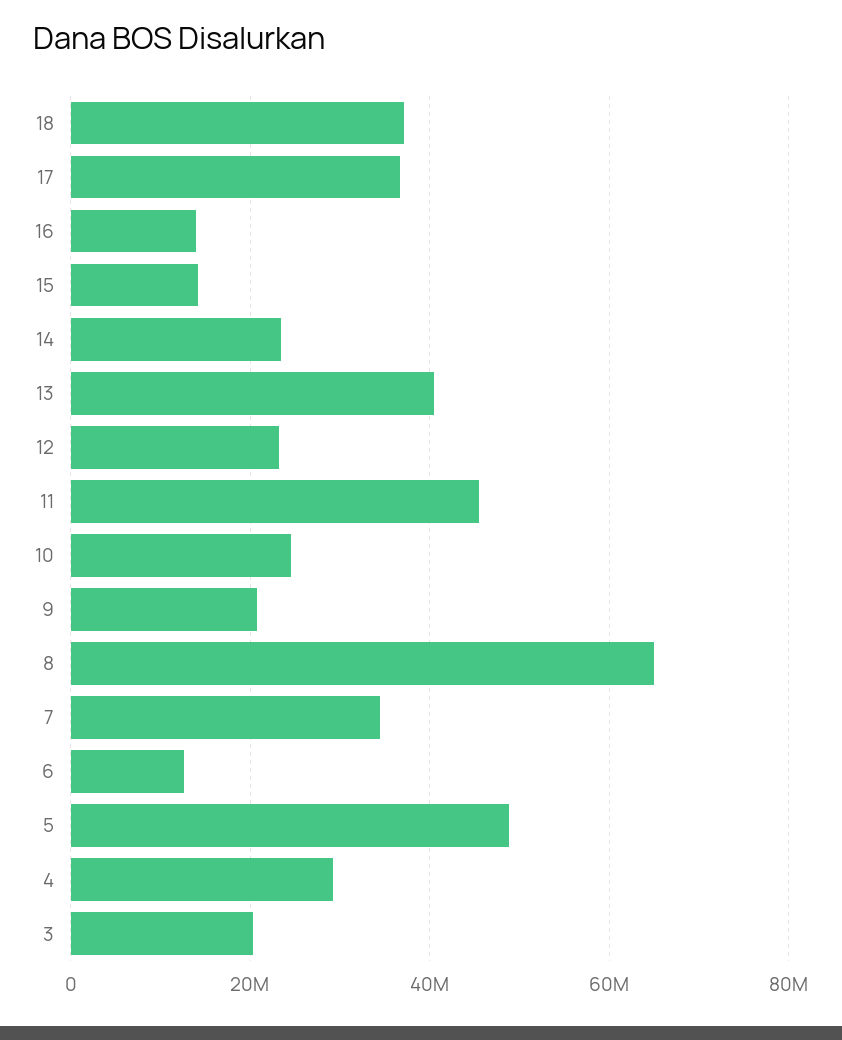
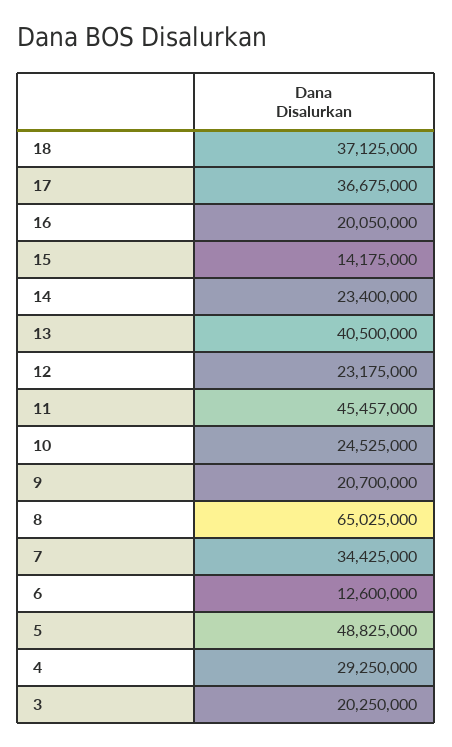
16: 14000000 -> 20050000

